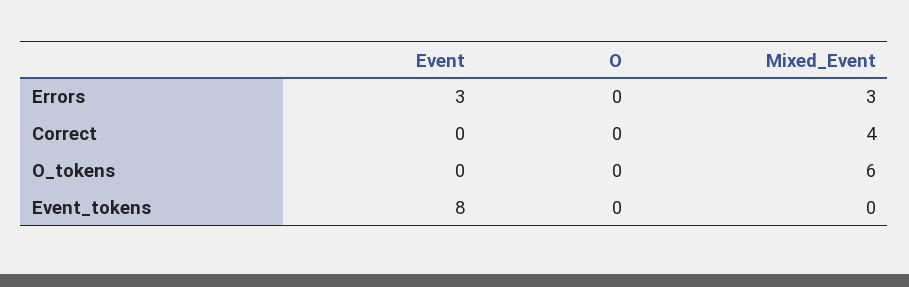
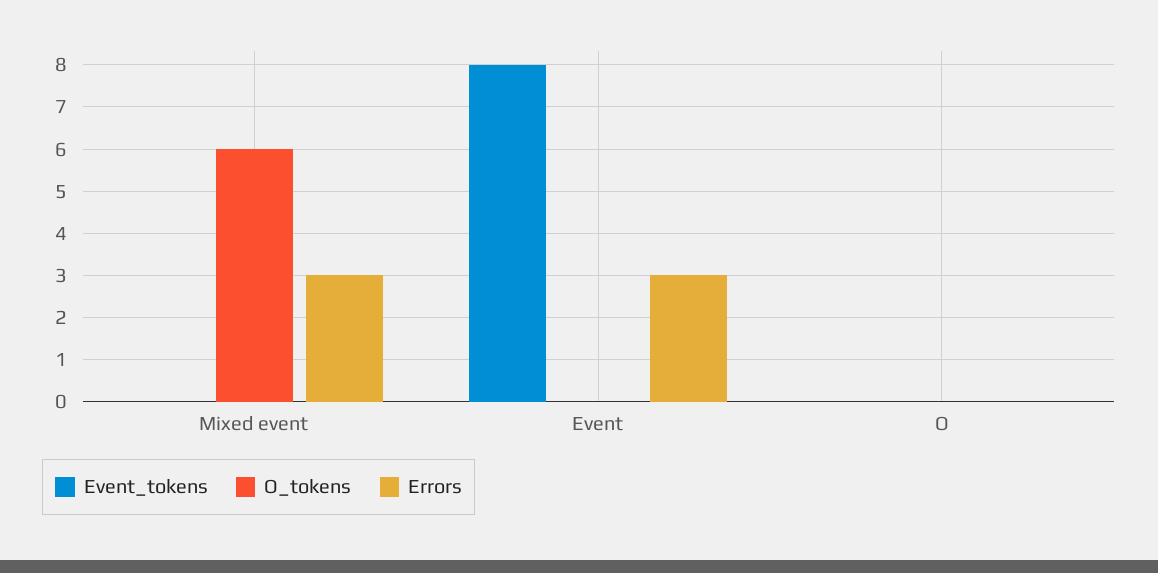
Correct, Event: 0 -> none
Correct, O: 0 -> none
Correct, Mixed_Event: 4 -> none

